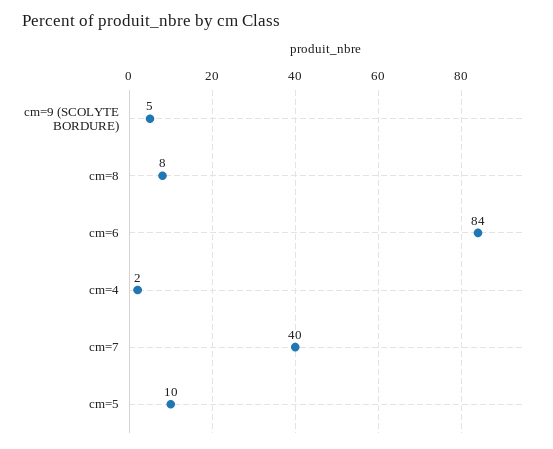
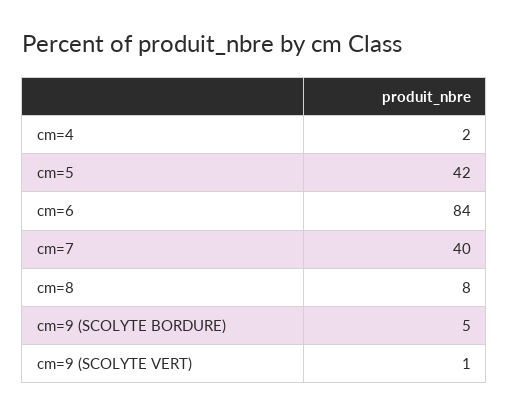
cm=5: 10 -> 42
cm=9 (SCOLYTE VERT): none -> 1

